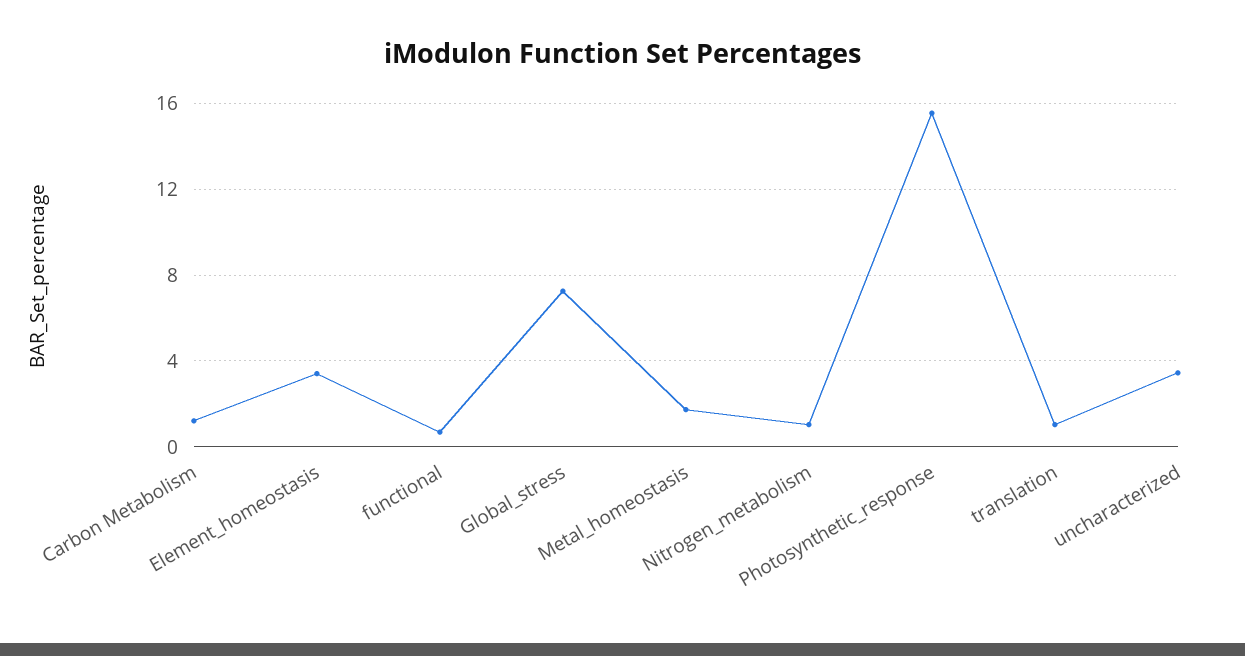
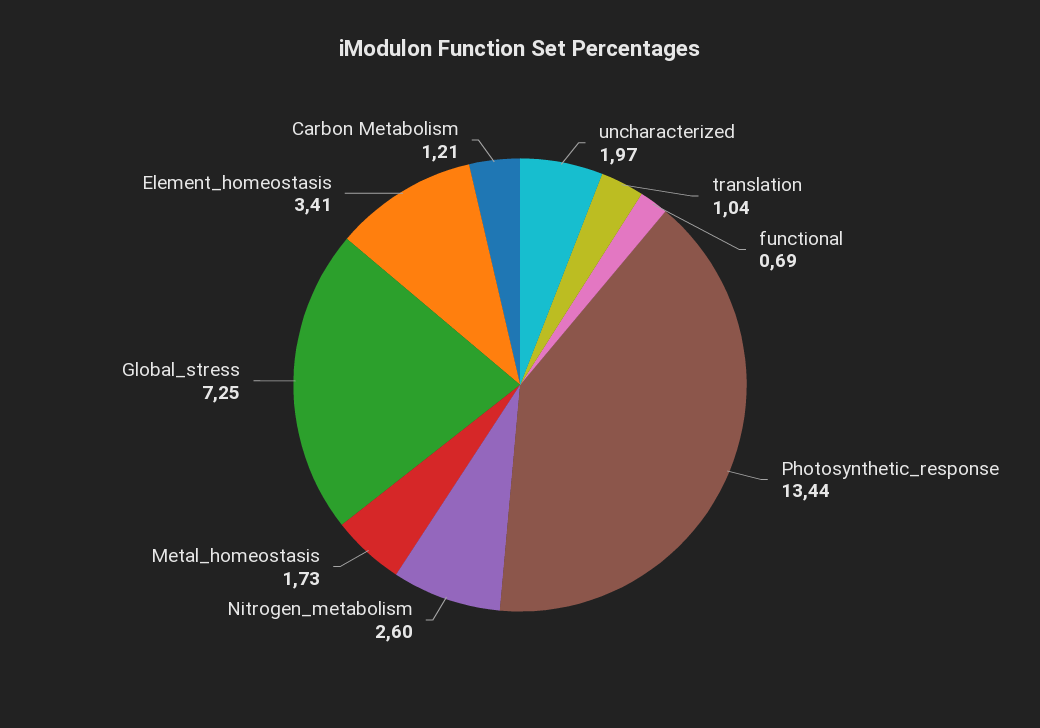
Nitrogen_metabolism: 1 -> 2.6
Photosynthetic_response: 15.5 -> 13.44
uncharacterized: 3.5 -> 1.97

